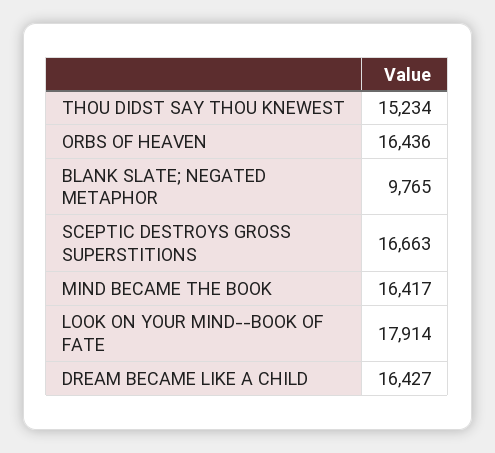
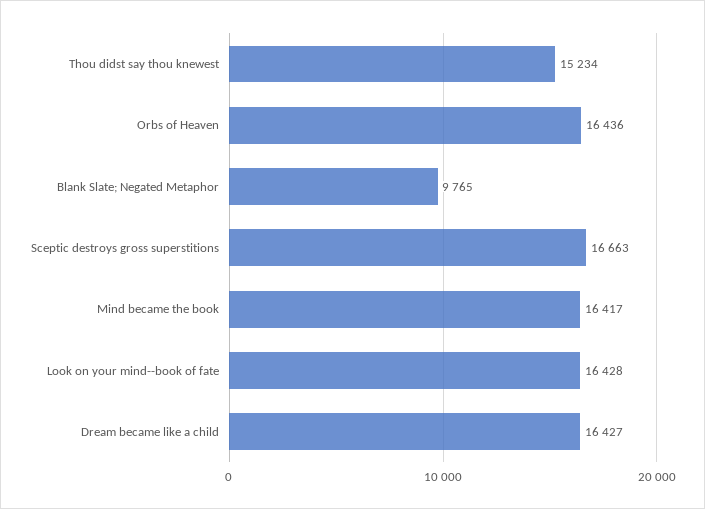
LOOK ON YOUR MIND--BOOK OF FATE: 17914 -> 16428

